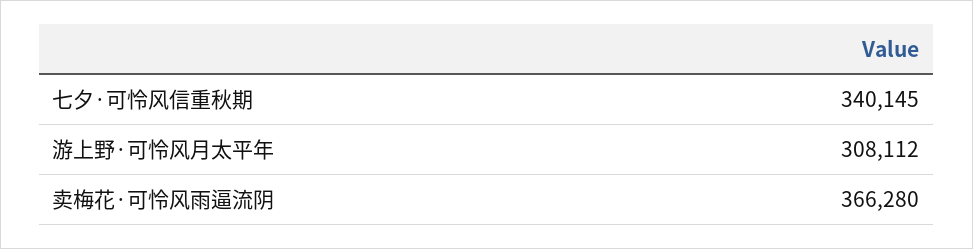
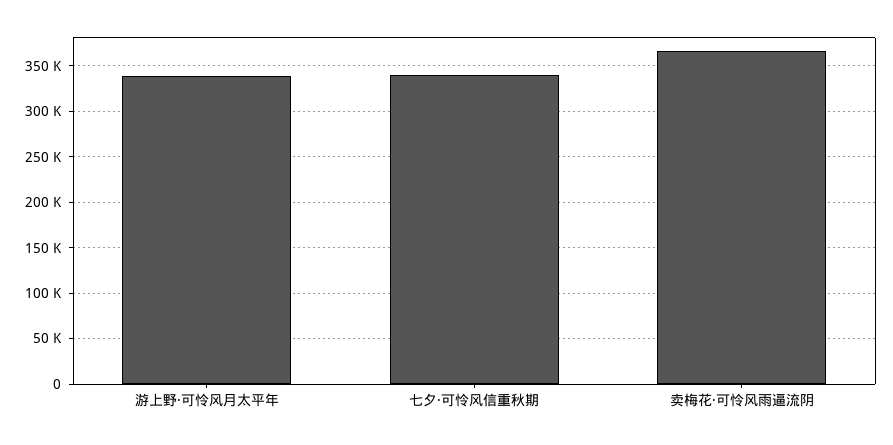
游上野·可怜风月太平年: 308112 -> 340000

